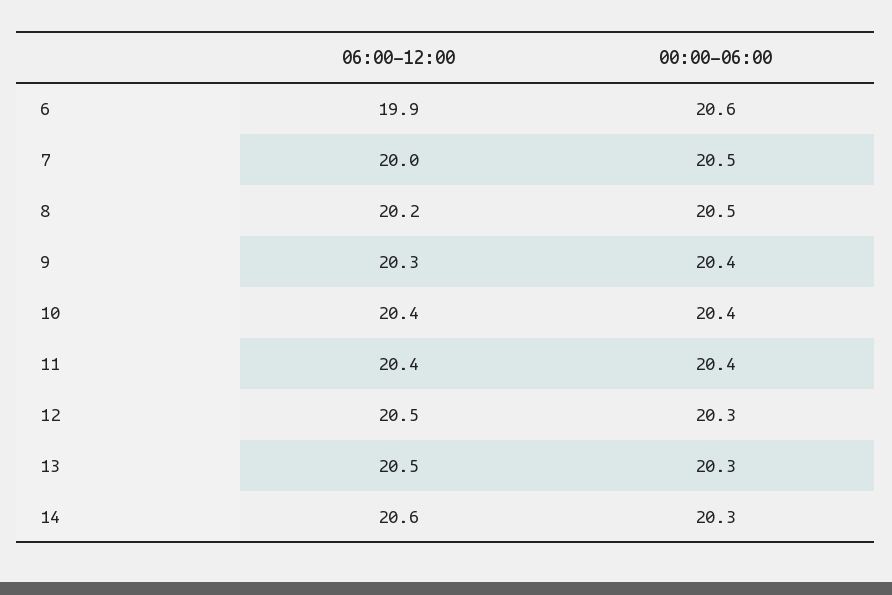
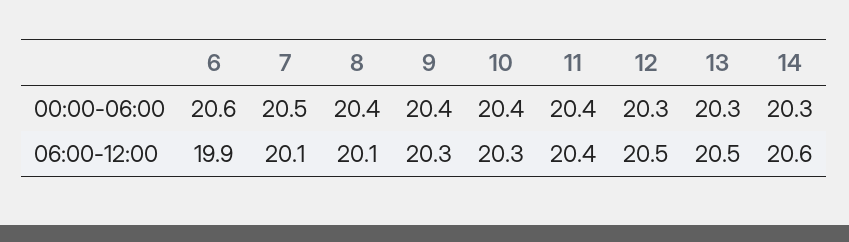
06:00-12:00, 7: 20 -> 20.1
06:00-12:00, 8: 20.2 -> 20.1
00:00-06:00, 8: 20.5 -> 20.4
06:00-12:00, 10: 20.4 -> 20.3

